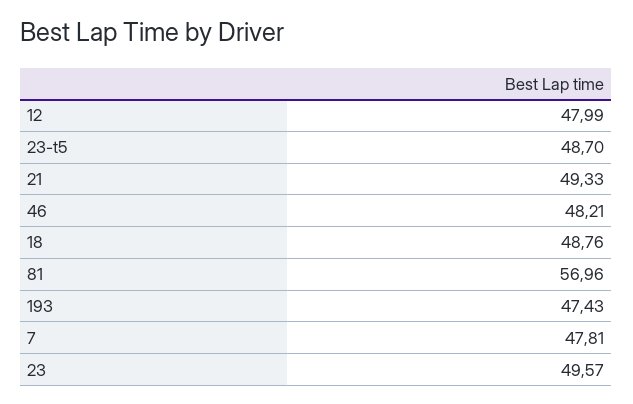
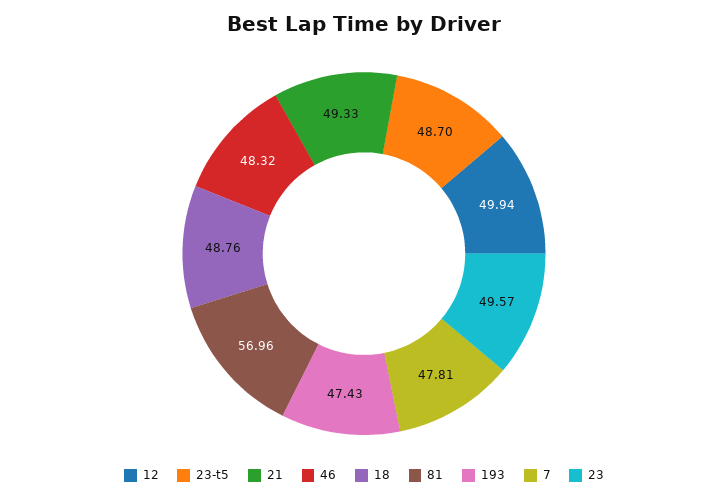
12: 47.99 -> 49.94
46: 48.21 -> 48.32

